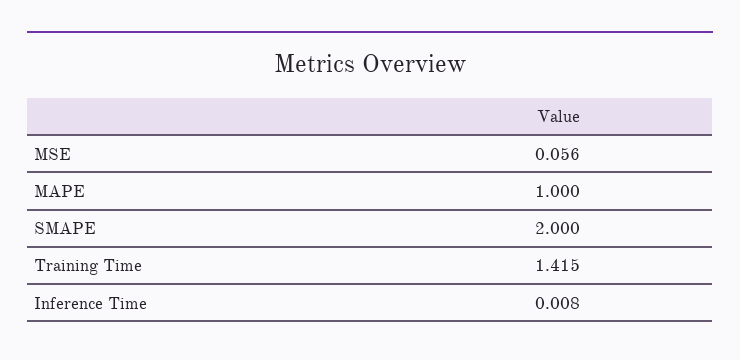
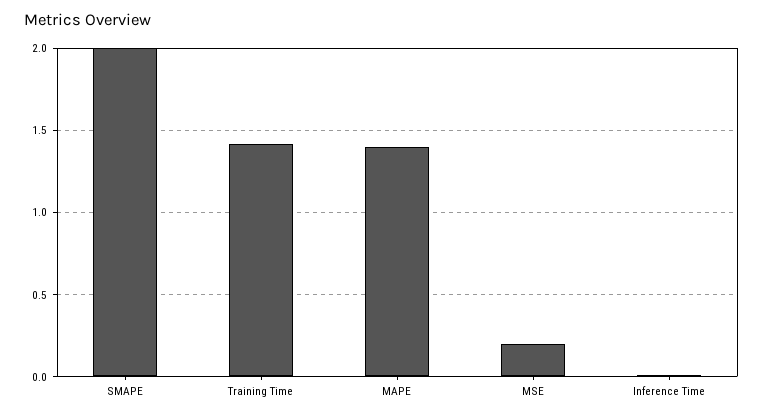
MSE: 0.056 -> 0.2
MAPE: 1 -> 1.4

